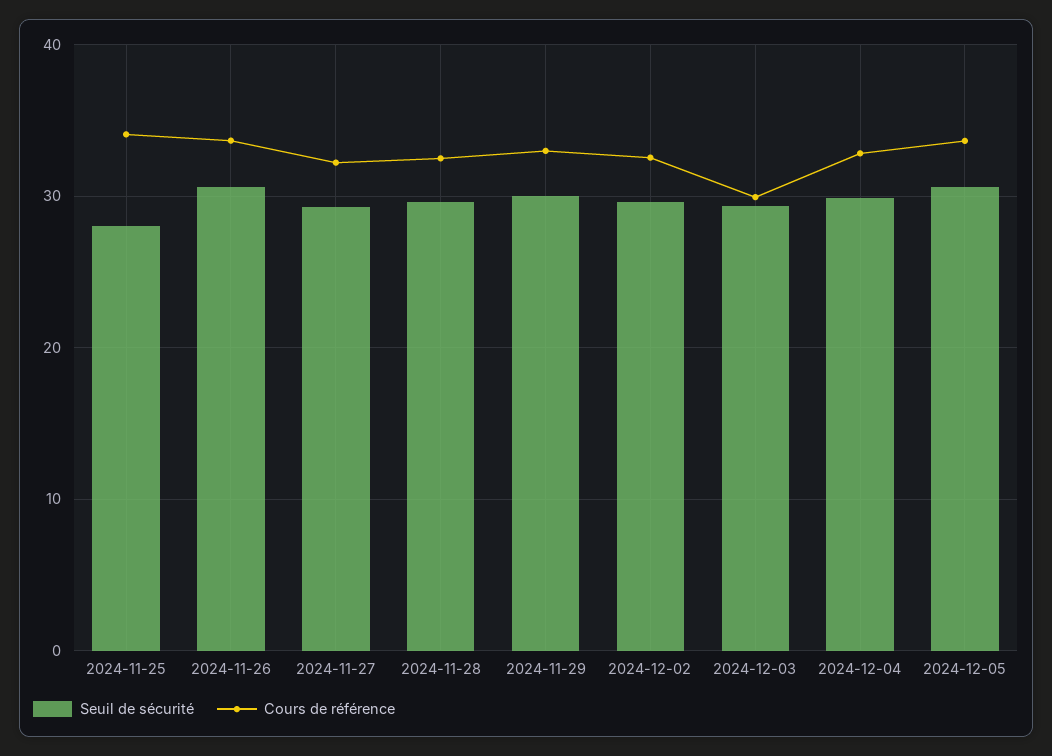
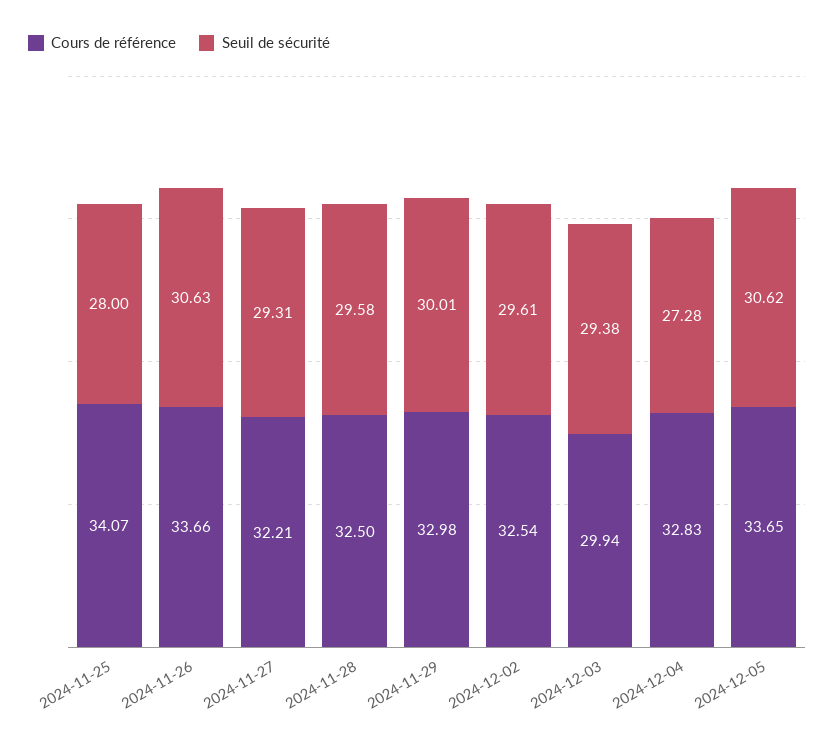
Seuil de sécurité, 2024-12-04: 30 -> 27.28

